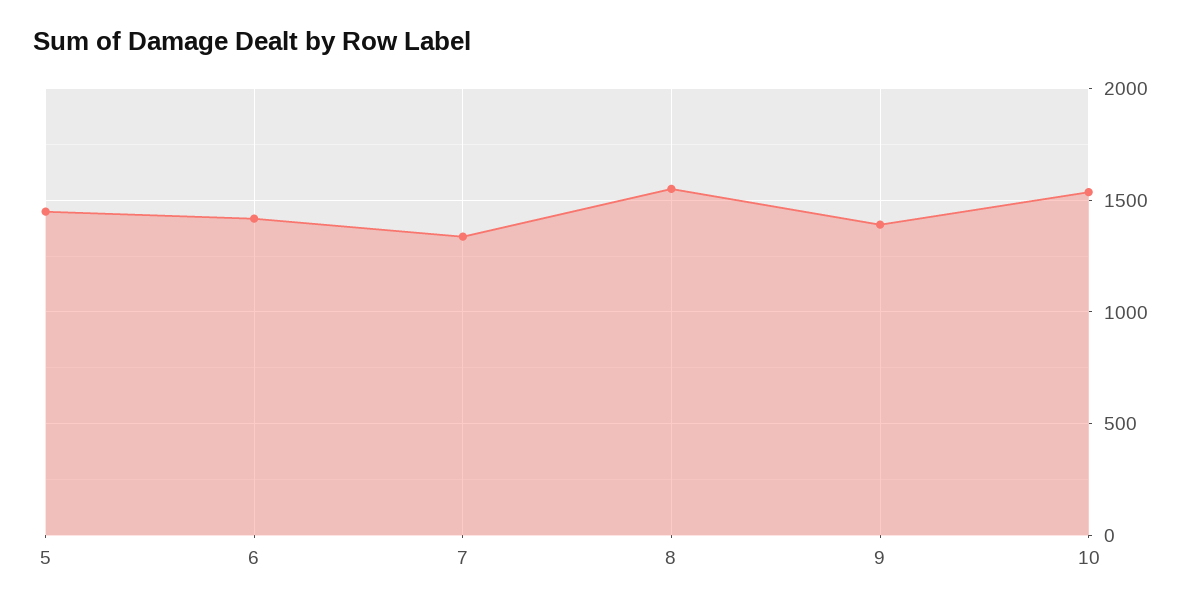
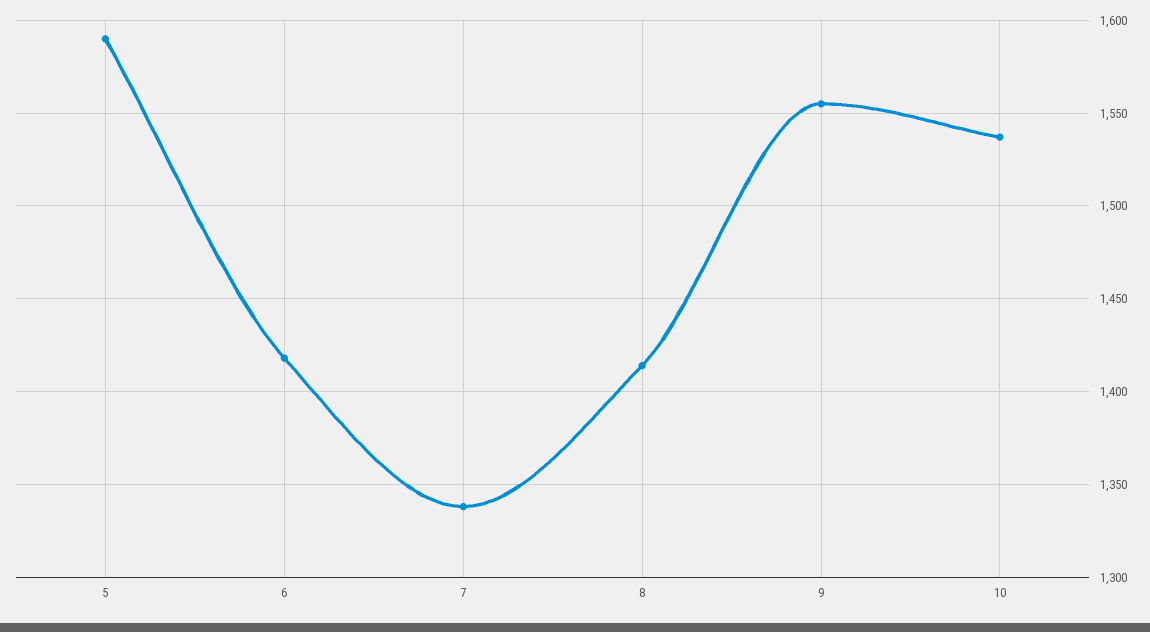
5: 1450 -> 1590
8: 1550 -> 1415
9: 1400 -> 1555

